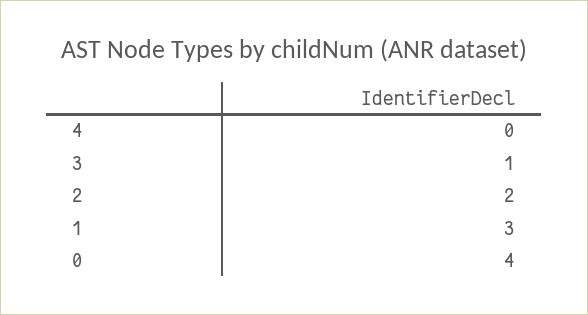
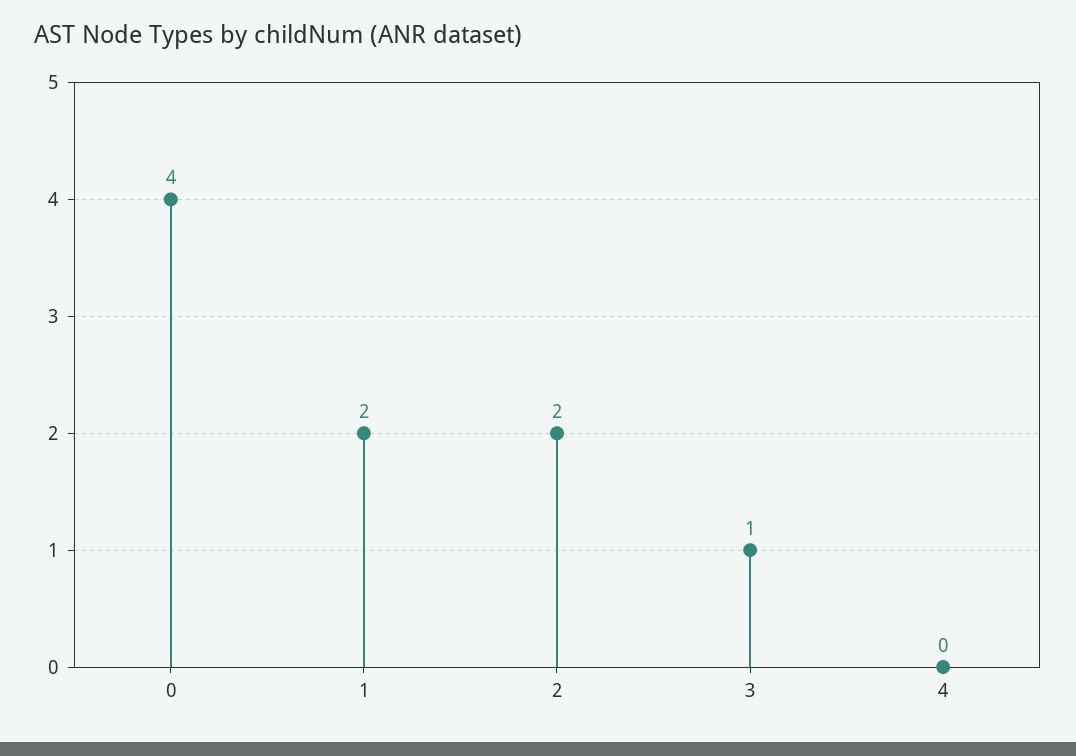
1: 3 -> 2

